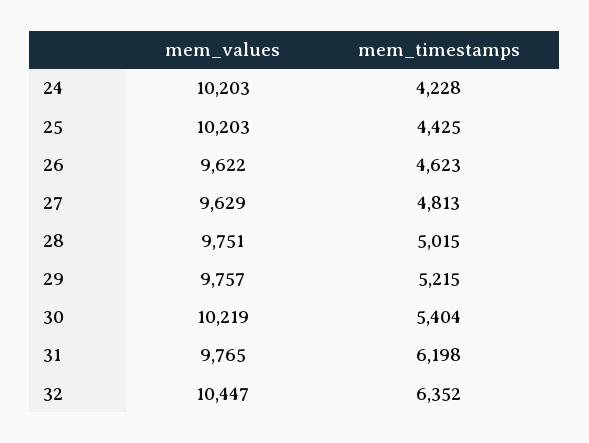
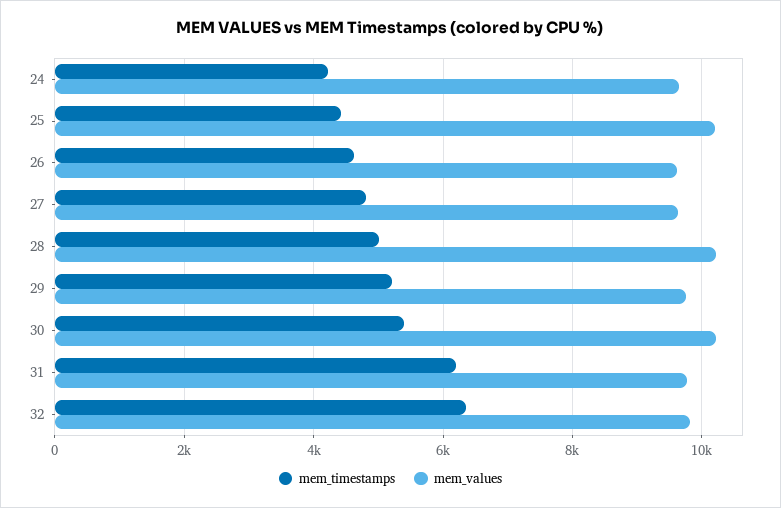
mem_values, 24: 10203 -> 9600
mem_values, 28: 9751 -> 10200
mem_values, 32: 10447 -> 9800

